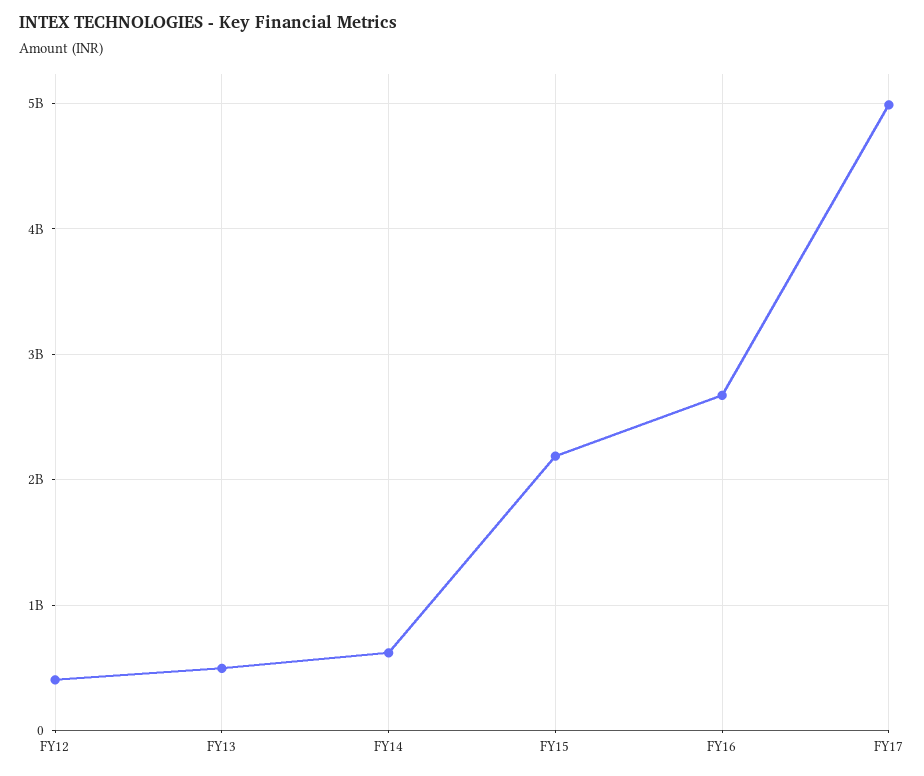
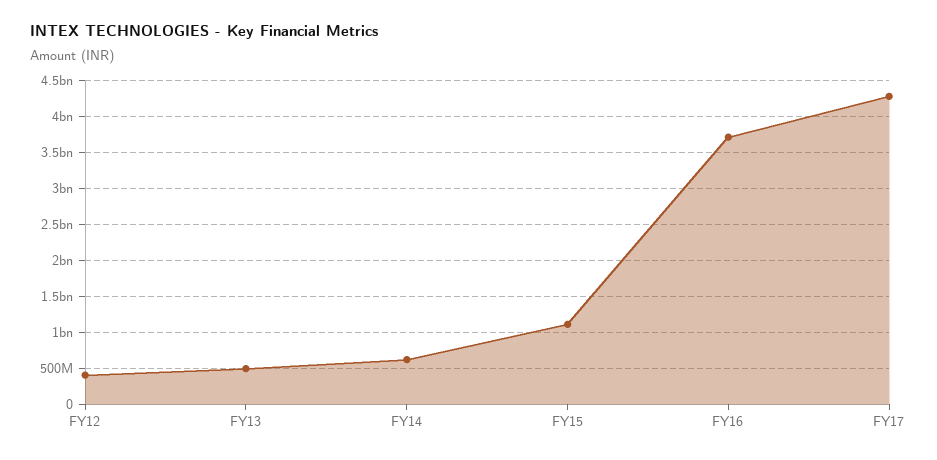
FY15: 2200000000 -> 1100000000
FY16: 2700000000 -> 3700000000
FY17: 5000000000 -> 4300000000

